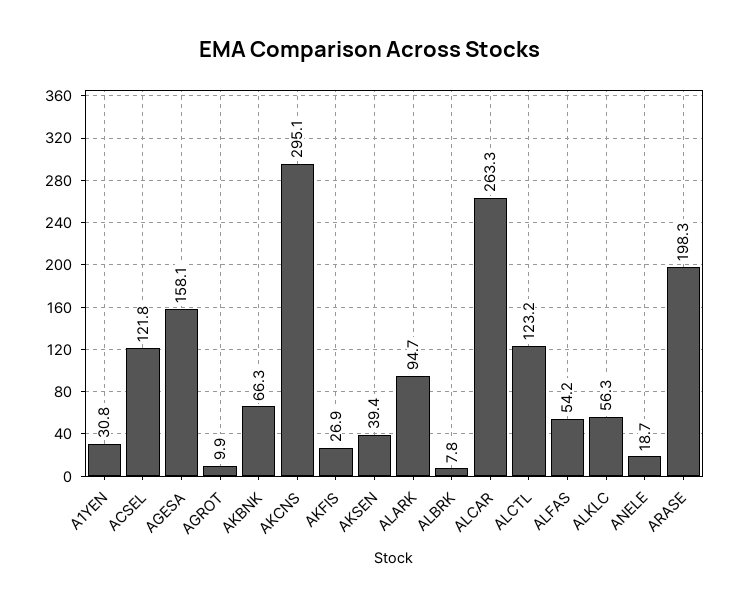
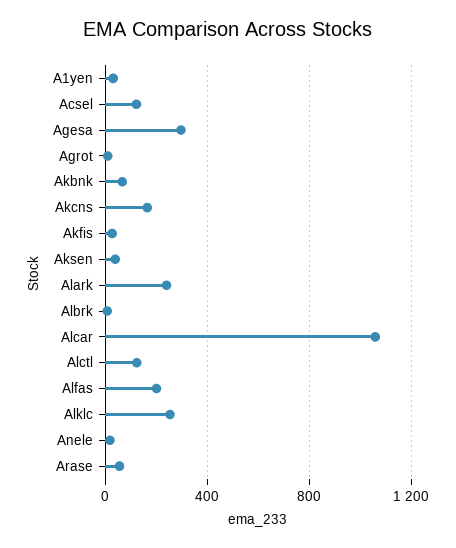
AGESA: 158.1 -> 300
AKCNS: 295.1 -> 150
ALARK: 94.7 -> 250
ALCAR: 263.3 -> 1050
ALFAS: 54.2 -> 200
ALKLC: 56.3 -> 250
ARASE: 198.3 -> 50

